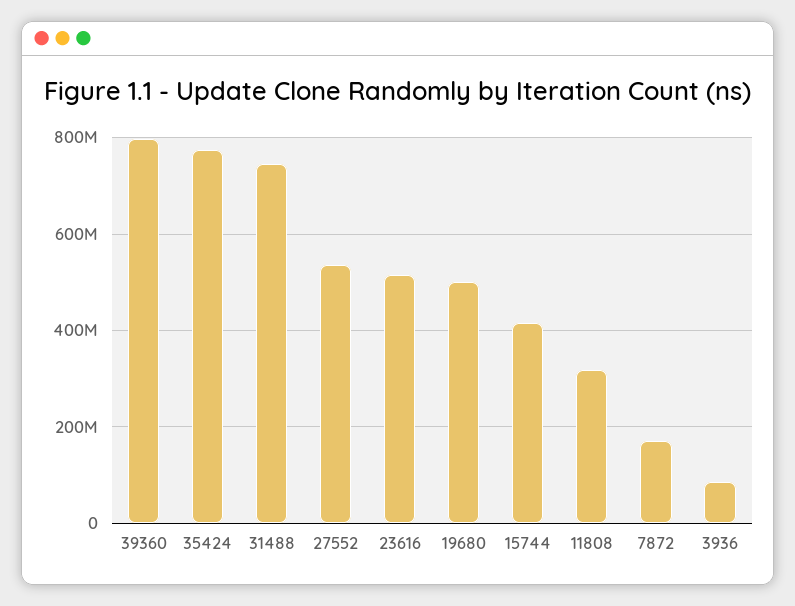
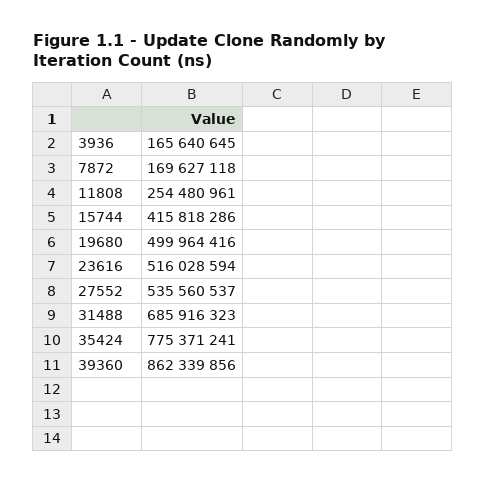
39360: 800000000 -> 862339856
31488: 740000000 -> 685916323
11808: 320000000 -> 254480961
3936: 80000000 -> 165640645

